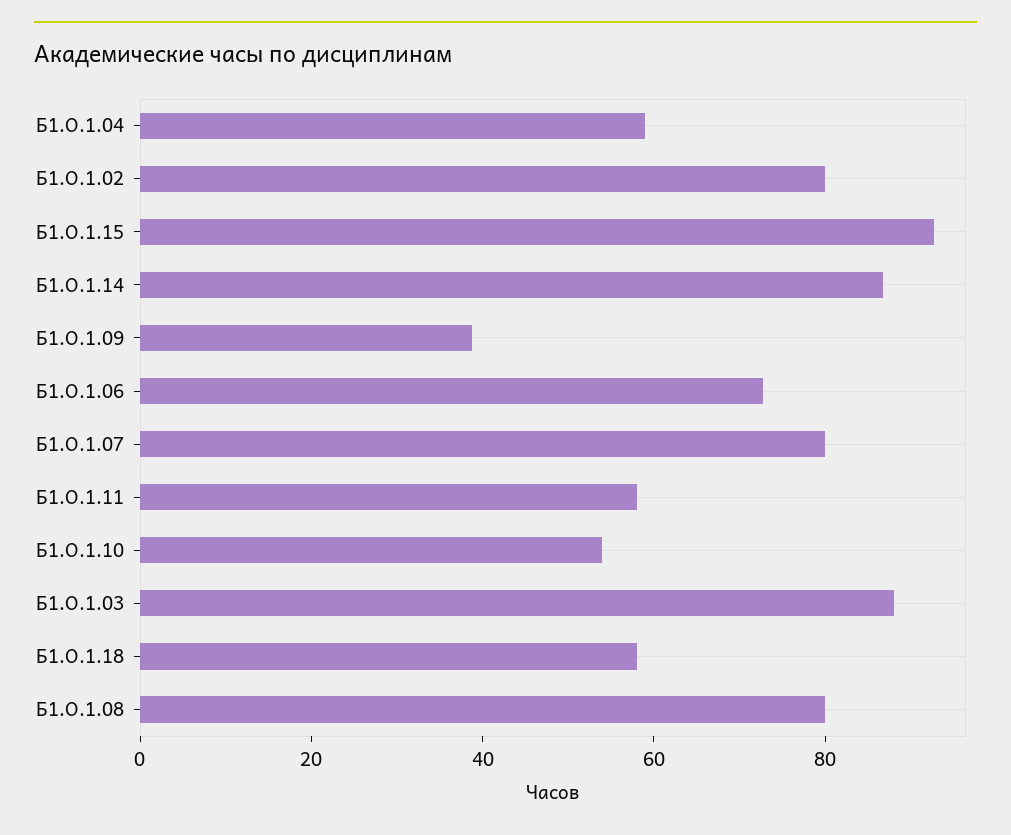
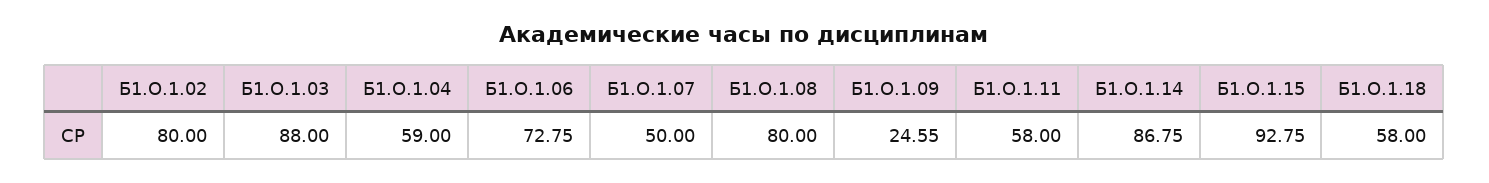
Б1.О.1.09: 40 -> 24.55
Б1.О.1.07: 80 -> 50
Б1.О.1.10: 55 -> none

